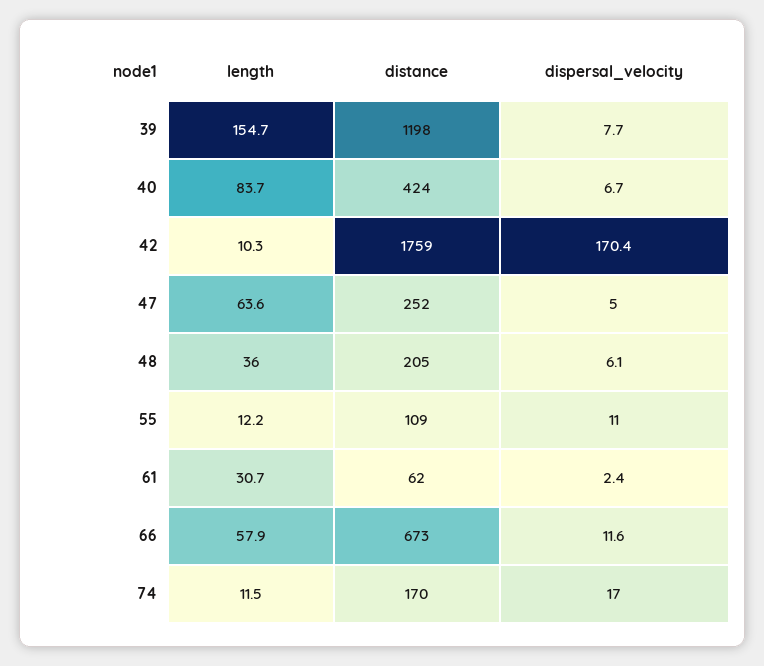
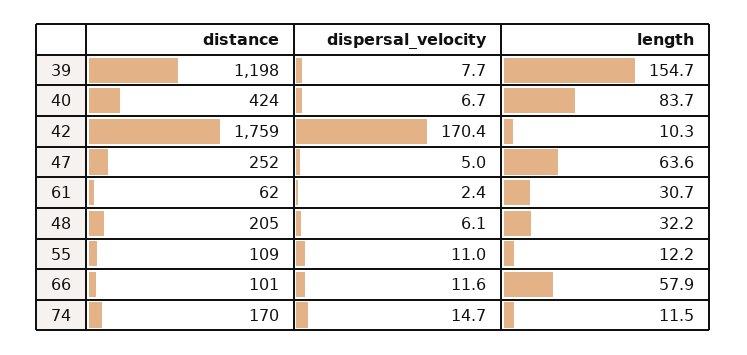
length, 48: 36 -> 32.2
distance, 66: 673 -> 101
dispersal_velocity, 74: 17 -> 14.7

